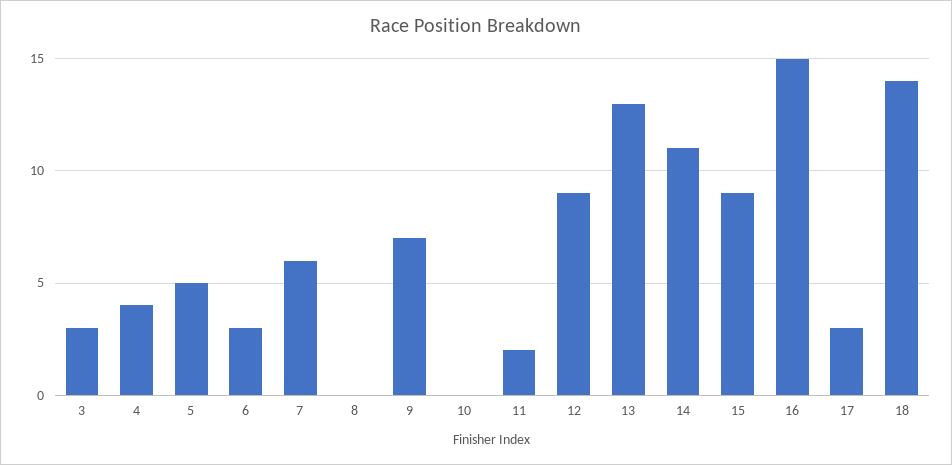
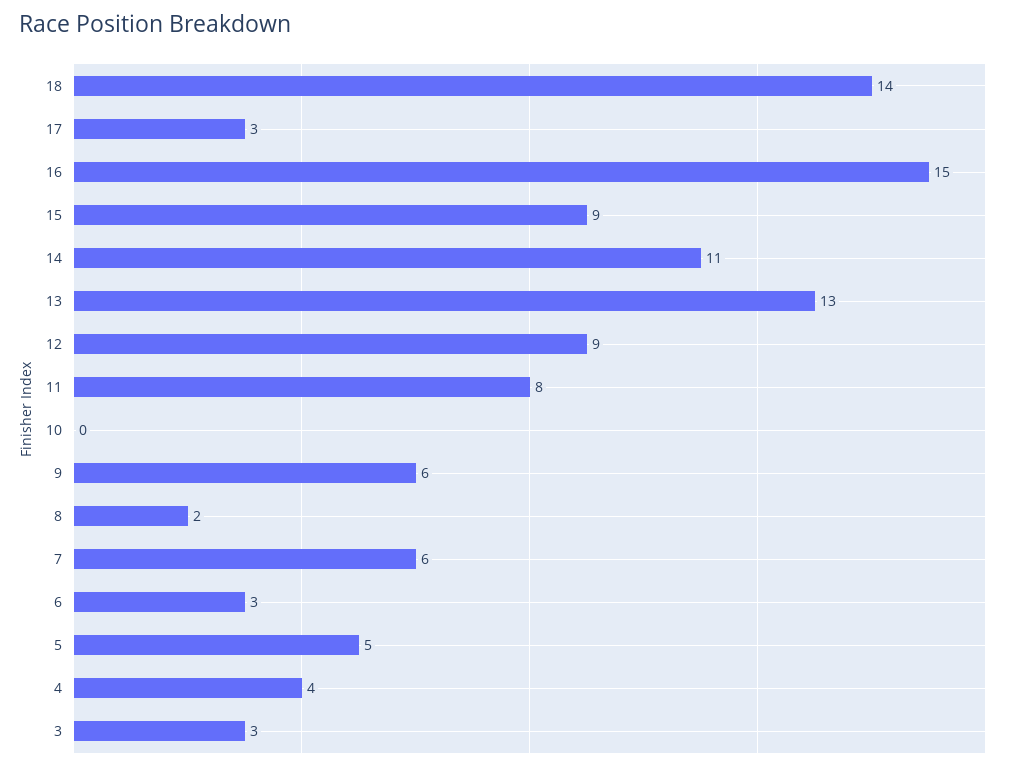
8: 0 -> 2
9: 7 -> 6
11: 2 -> 8

